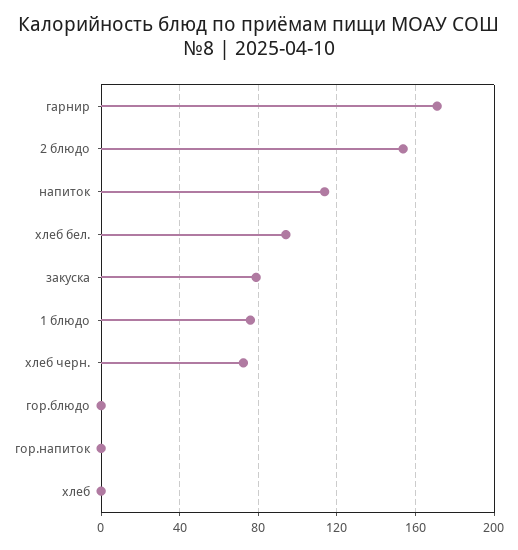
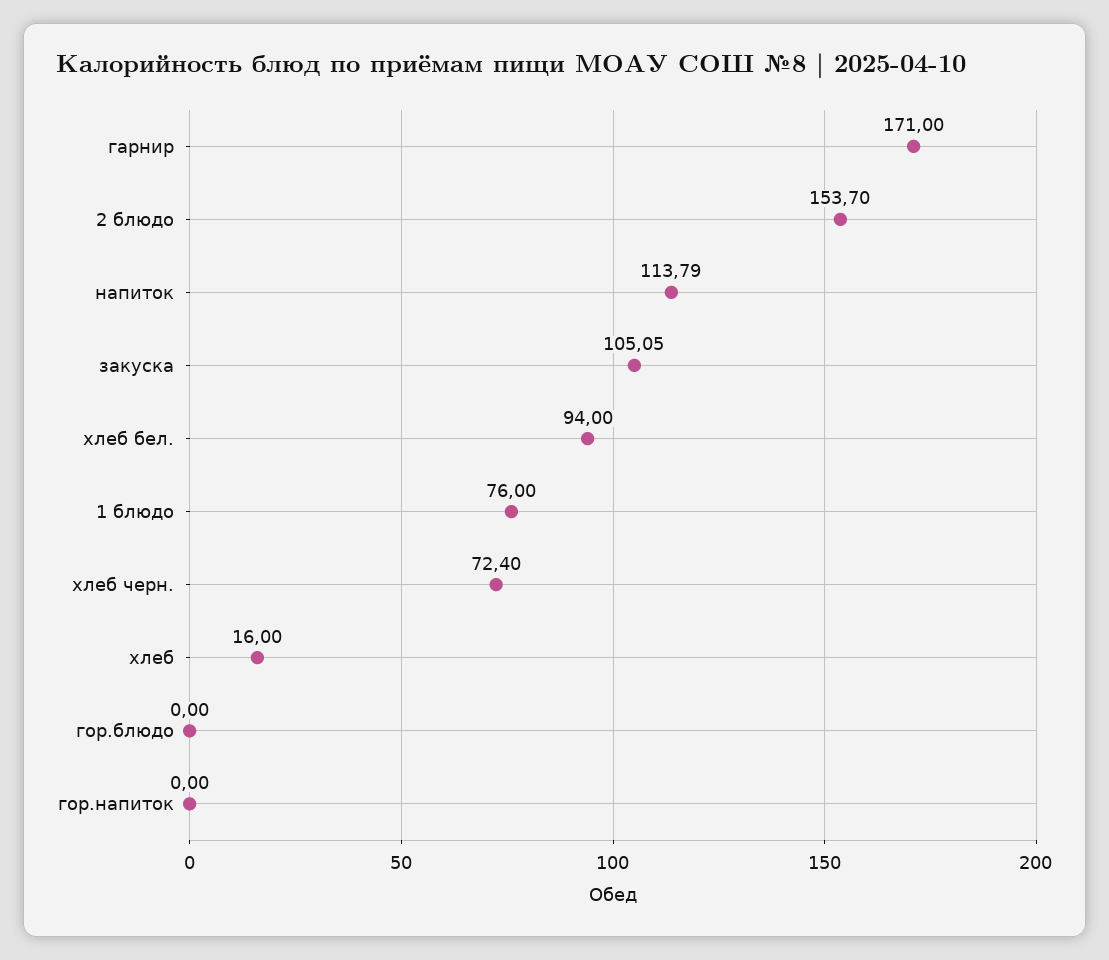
закуска: 80 -> 105.05
хлеб: 0 -> 16

